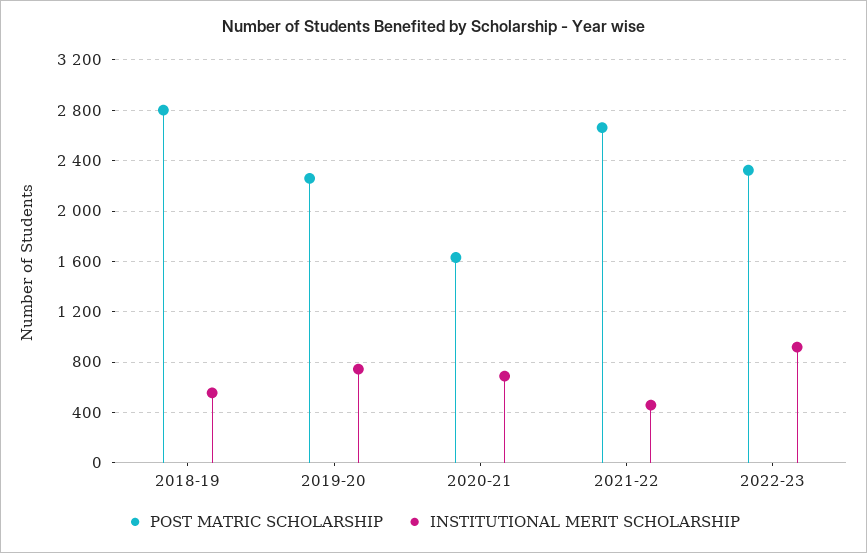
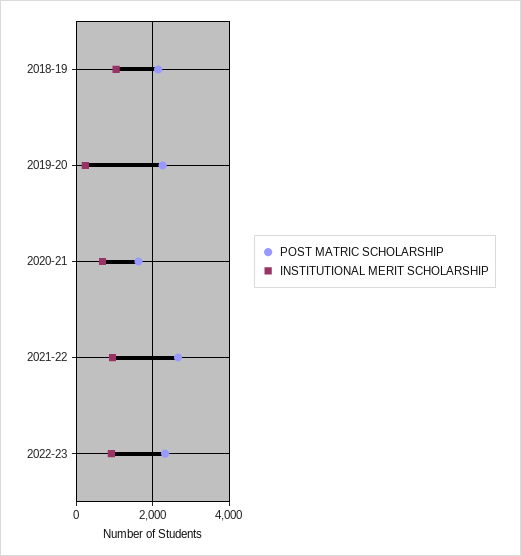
POST MATRIC SCHOLARSHIP, 2018-19: 2800 -> 2200
INSTITUTIONAL MERIT SCHOLARSHIP, 2018-19: 550 -> 1000
INSTITUTIONAL MERIT SCHOLARSHIP, 2019-20: 750 -> 200
INSTITUTIONAL MERIT SCHOLARSHIP, 2021-22: 450 -> 1000

